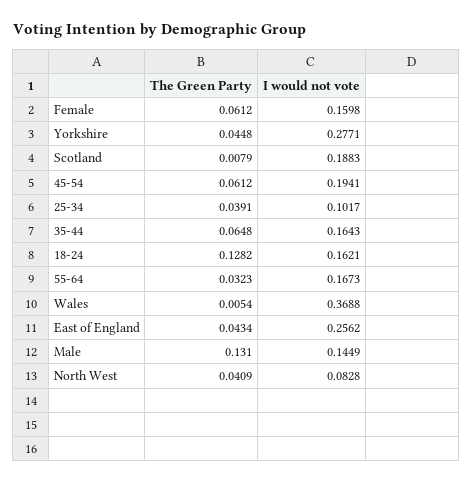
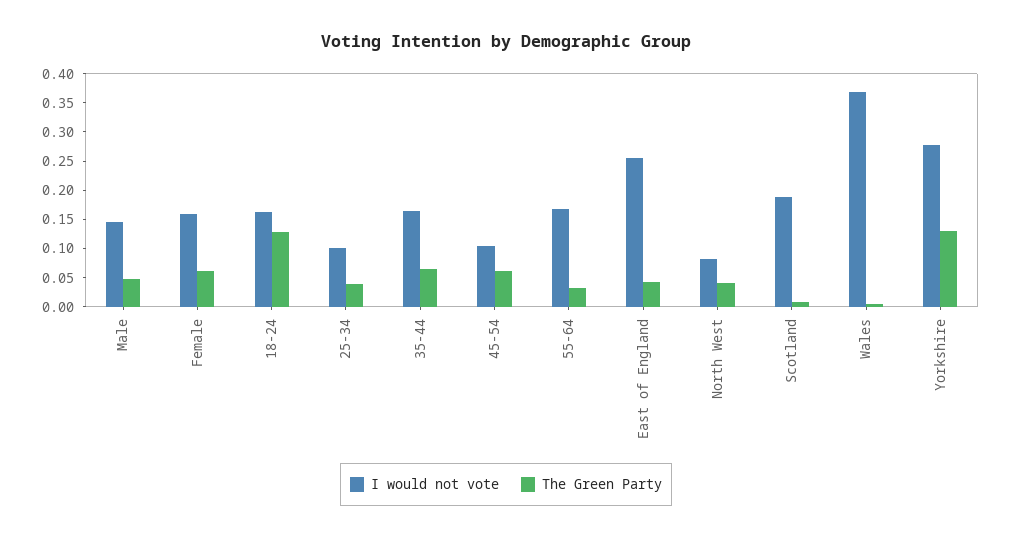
The Green Party, Yorkshire: 0.0448 -> 0.125
I would not vote, 45-54: 0.1941 -> 0.1
The Green Party, Male: 0.131 -> 0.05

